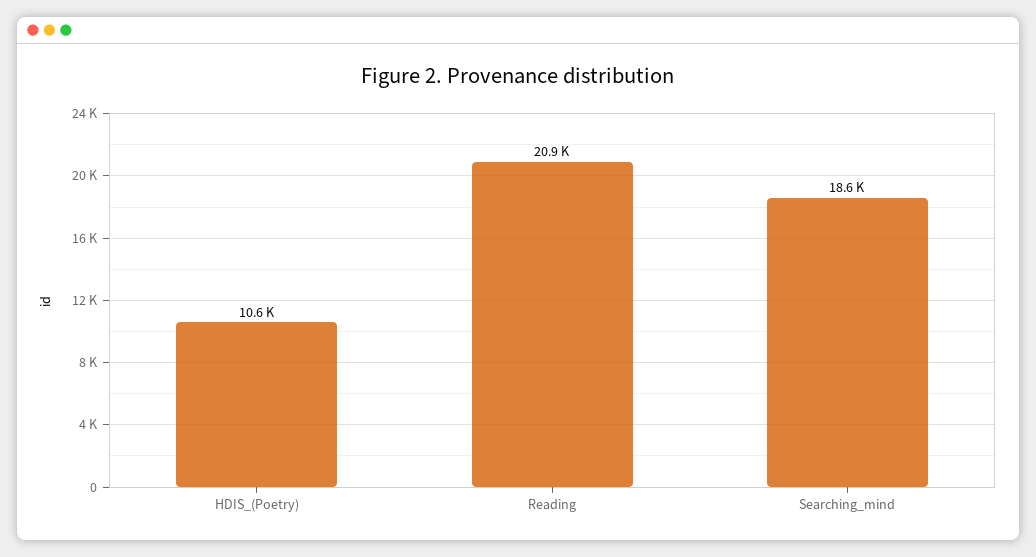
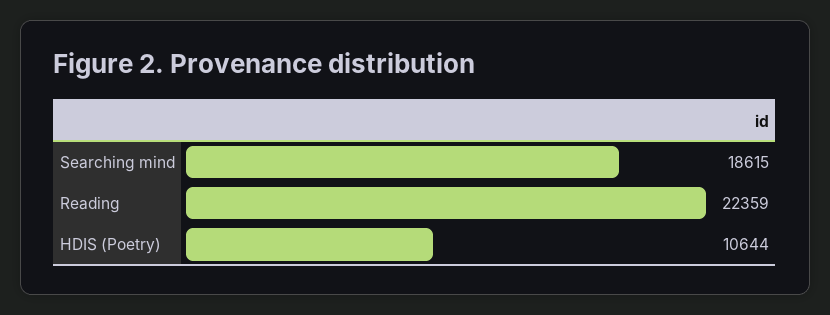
Reading: 20900 -> 22359

